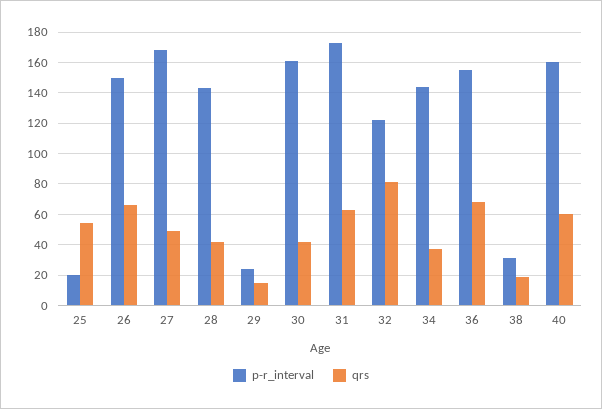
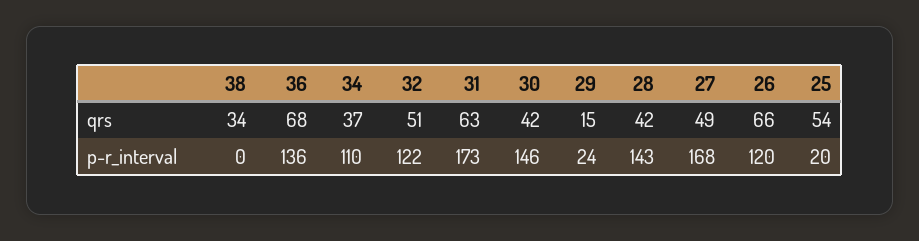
p-r_interval, 26: 150 -> 120
p-r_interval, 30: 160 -> 146
qrs, 32: 80 -> 51
p-r_interval, 34: 145 -> 110
p-r_interval, 36: 155 -> 136
p-r_interval, 38: 30 -> 0
qrs, 38: 20 -> 34
p-r_interval, 40: 160 -> none
qrs, 40: 60 -> none

